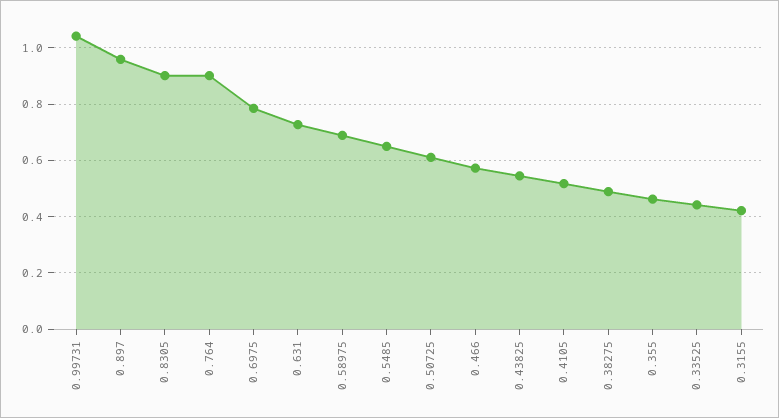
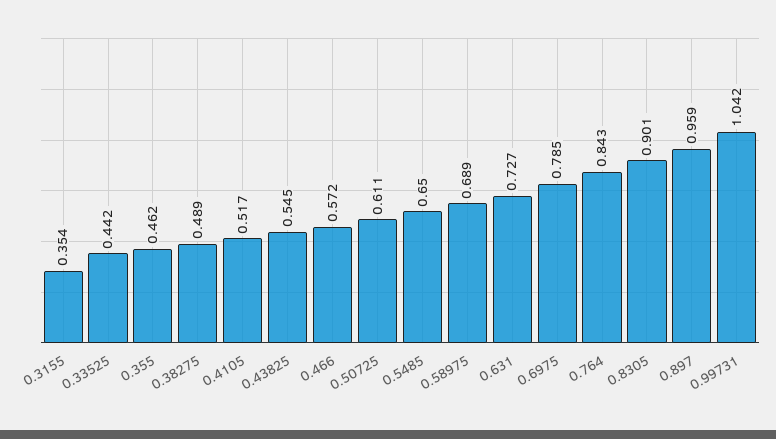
0.764: 0.9 -> 0.843
0.3155: 0.425 -> 0.354

